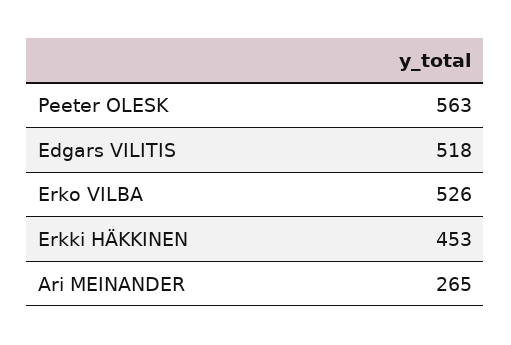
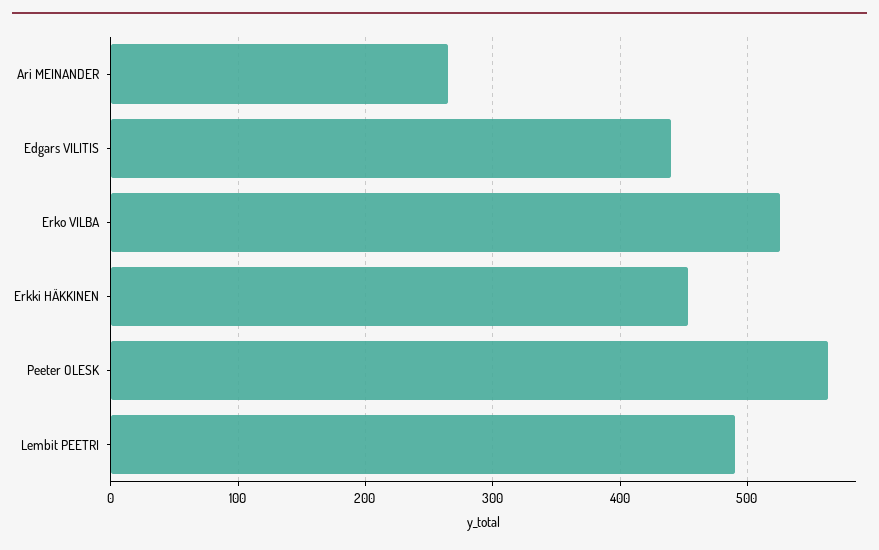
Edgars VILITIS: 518 -> 440
Lembit PEETRI: none -> 490

